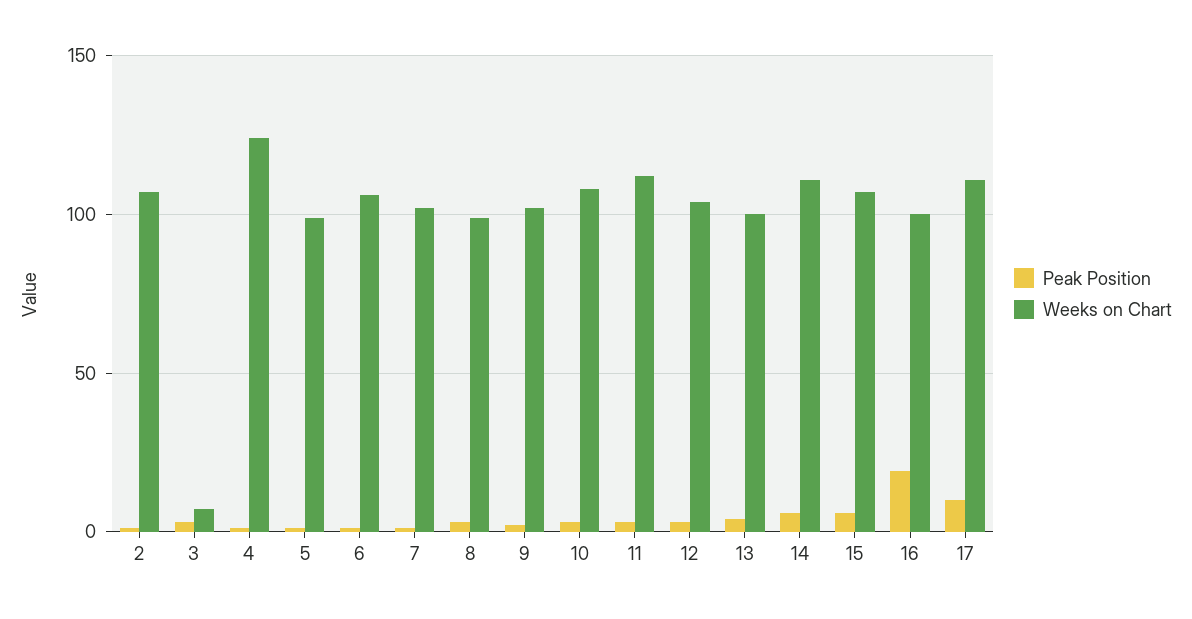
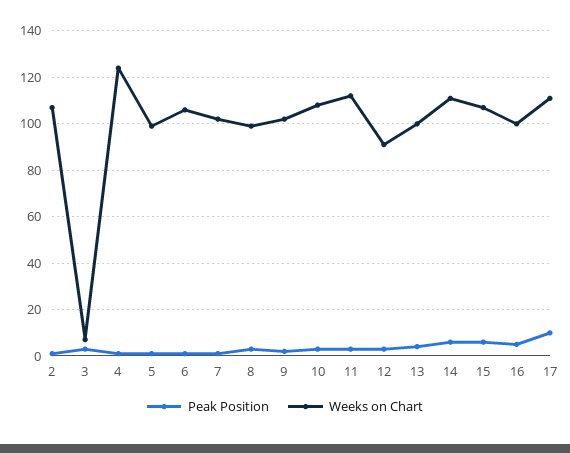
Weeks on Chart, 12: 105 -> 90
Peak Position, 16: 20 -> 5

